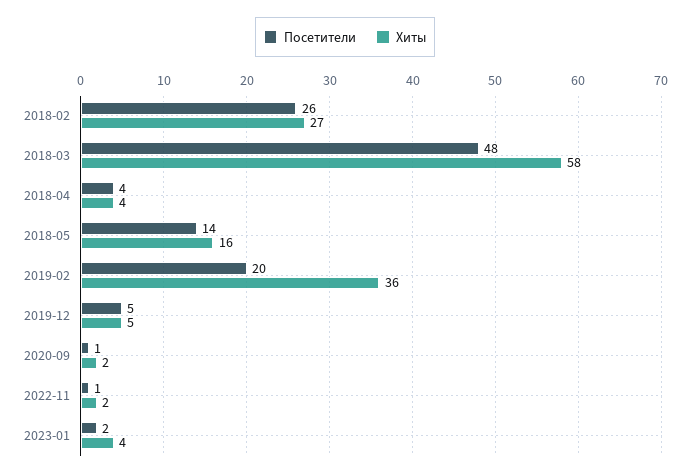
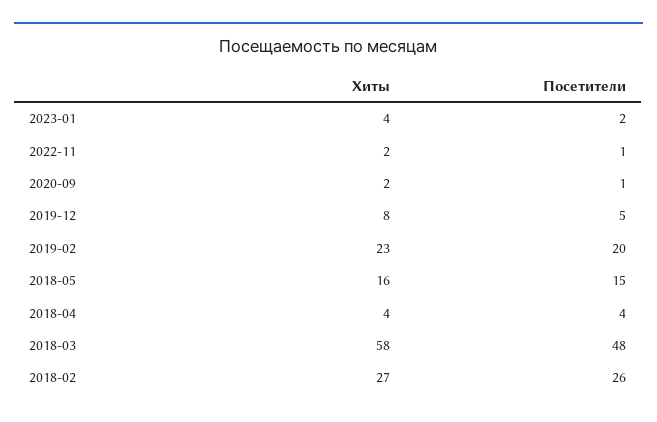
Посетители, 2018-05: 14 -> 15
Хиты, 2019-02: 36 -> 23
Хиты, 2019-12: 5 -> 8

